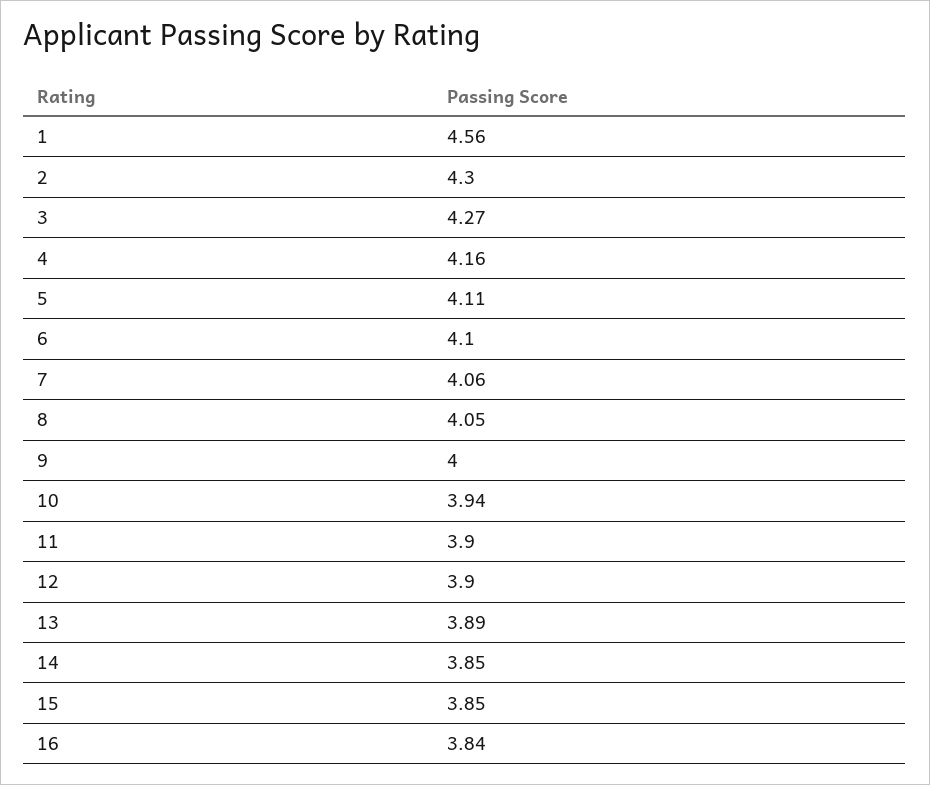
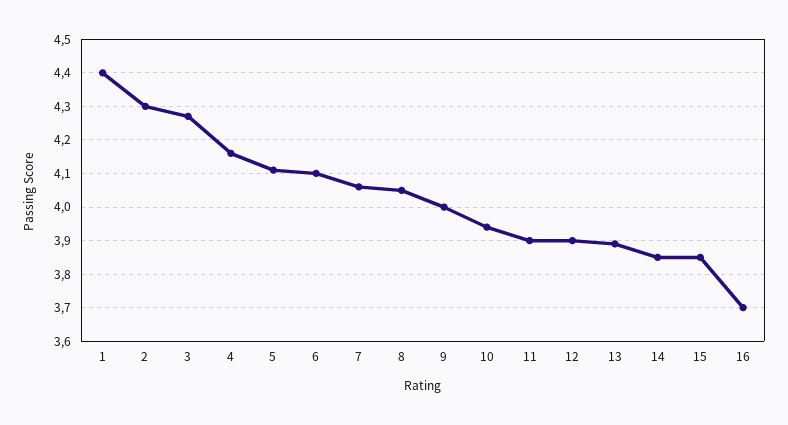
1: 4.56 -> 4.4
16: 3.84 -> 3.7

